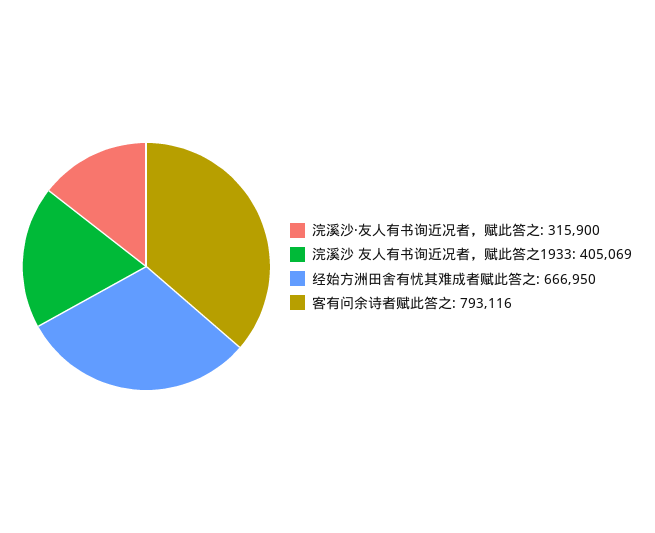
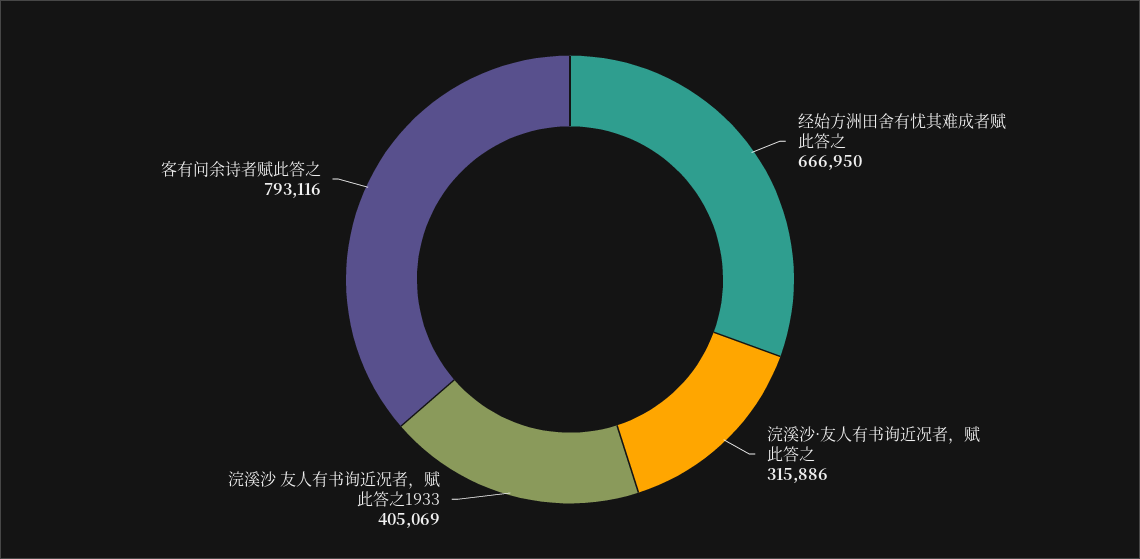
浣溪沙·友人有书询近况者，赋此答之: 315900 -> 315886

